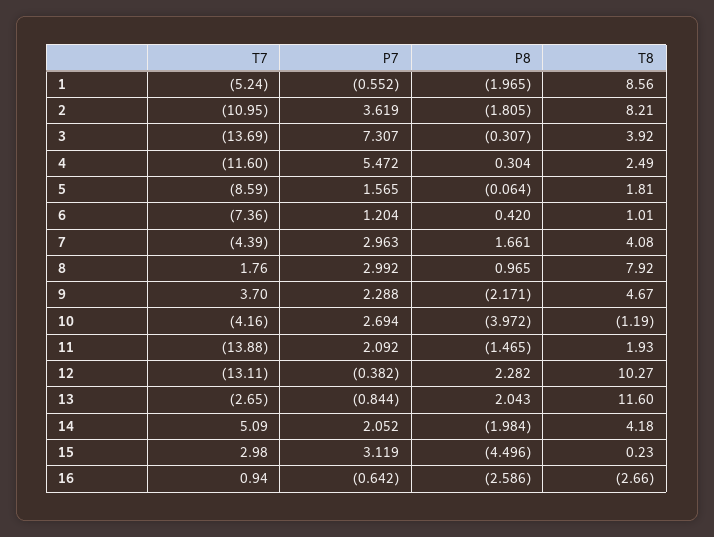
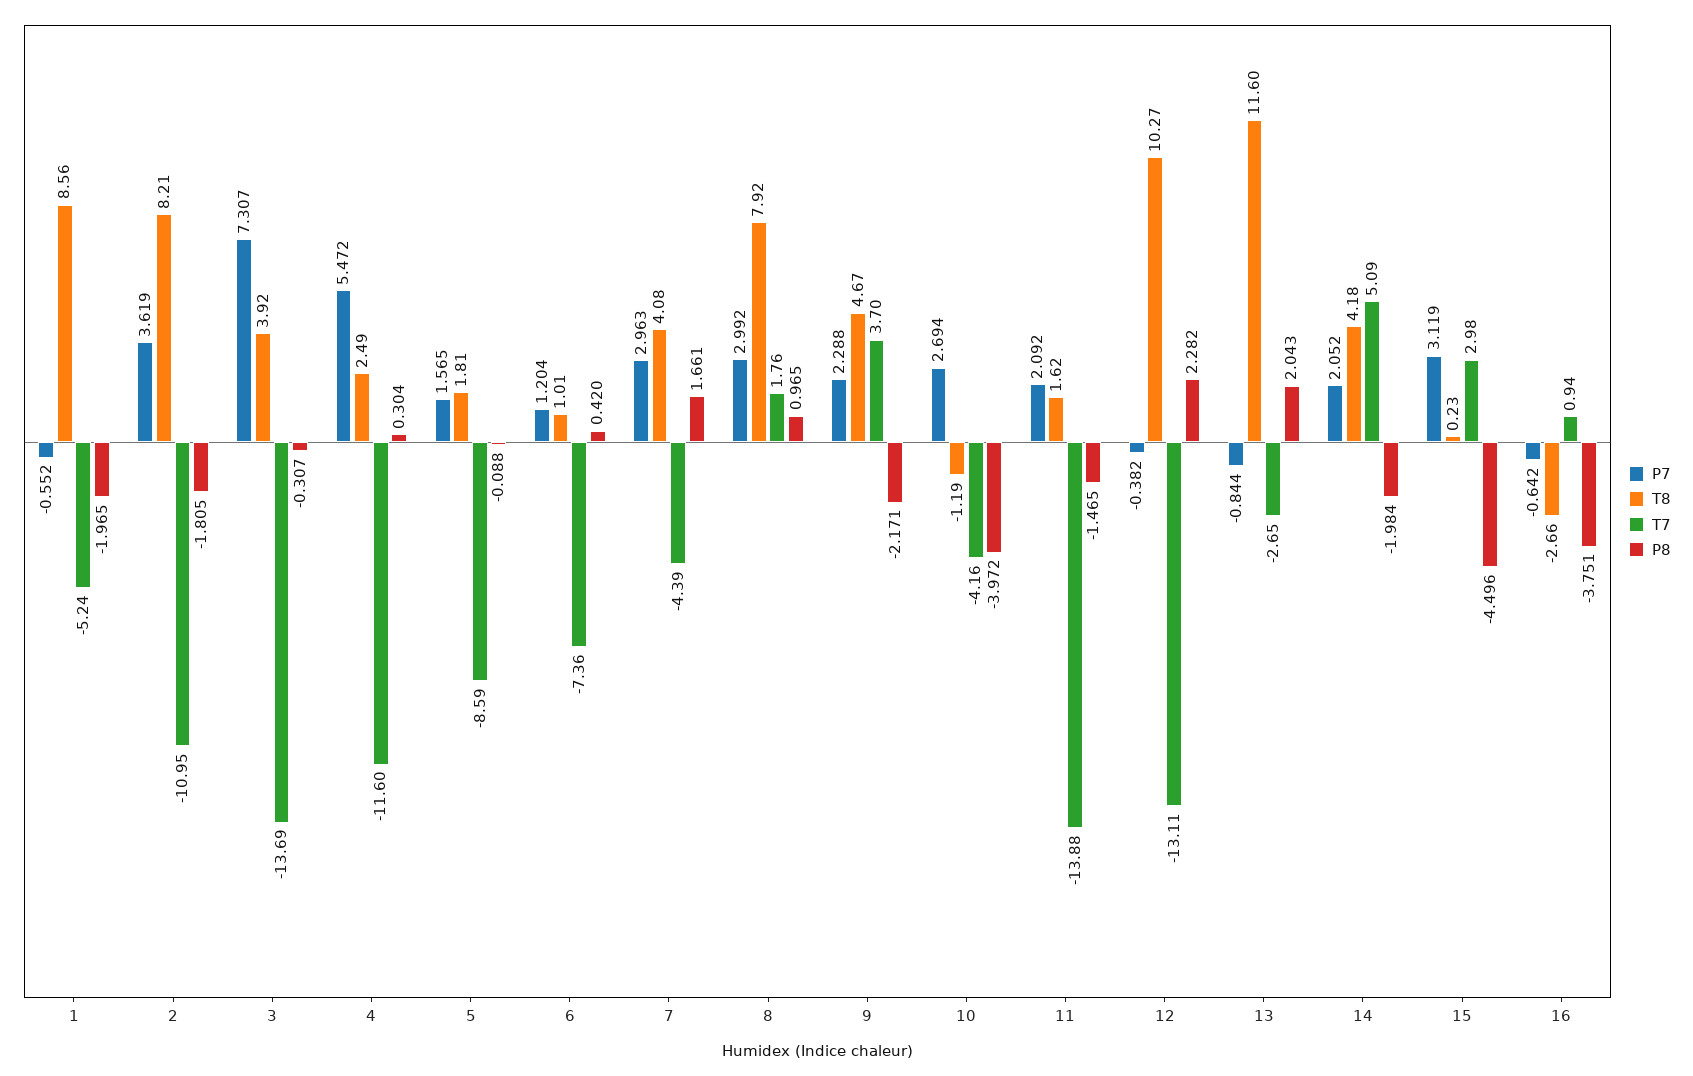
P8, 5: -0.064 -> -0.088
T8, 11: 1.93 -> 1.62
P8, 16: -2.586 -> -3.751

